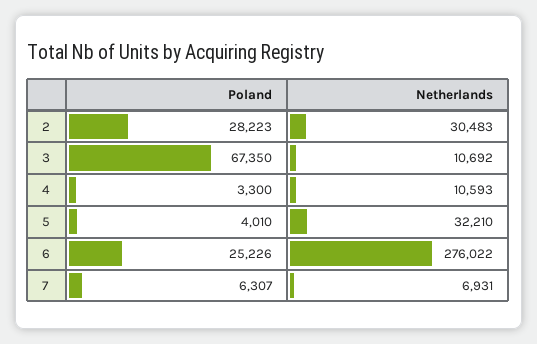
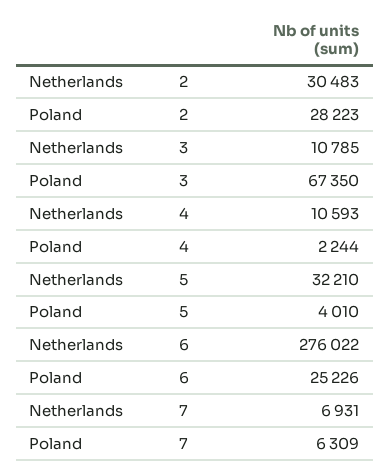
Netherlands, 3: 10692 -> 10785
Poland, 4: 3300 -> 2244
Poland, 7: 6307 -> 6309

